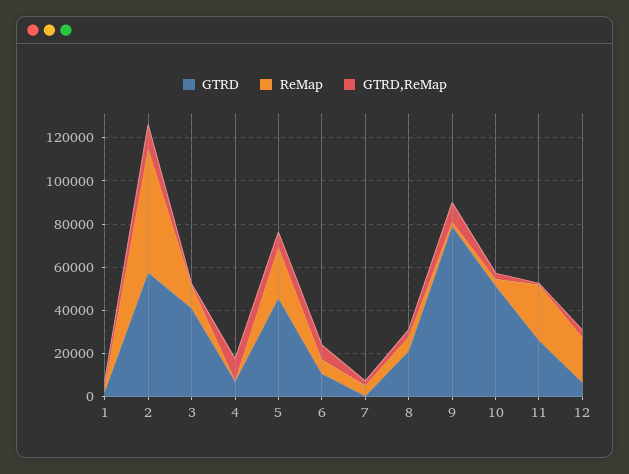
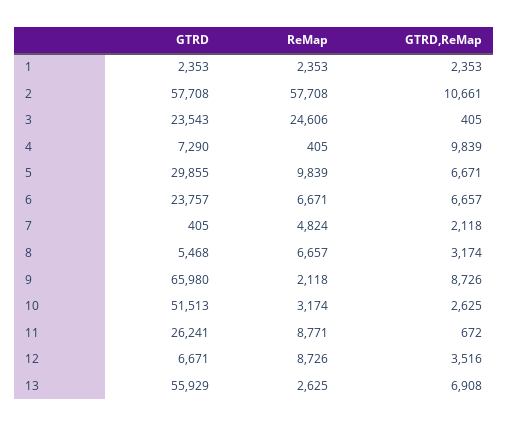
GTRD, 3: 40000 -> 23543
ReMap, 3: 10000 -> 24606
GTRD, 5: 45000 -> 29855
ReMap, 5: 25000 -> 9839
GTRD, 6: 10000 -> 23757
GTRD, 8: 20000 -> 5468
GTRD, 9: 80000 -> 65980
ReMap, 11: 25000 -> 8771
ReMap, 12: 20000 -> 8726
GTRD, 13: none -> 55929
ReMap, 13: none -> 2625
GTRD,ReMap, 13: none -> 6908

